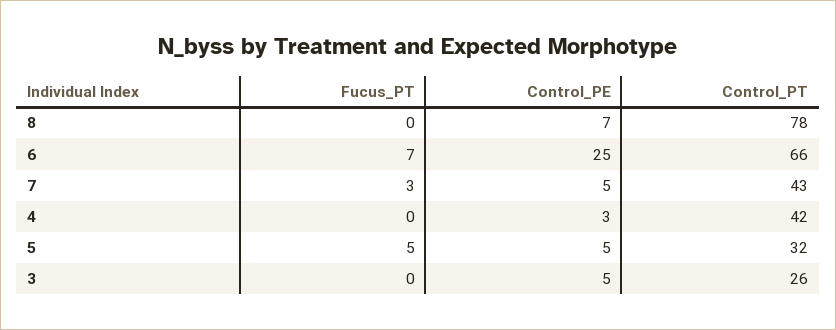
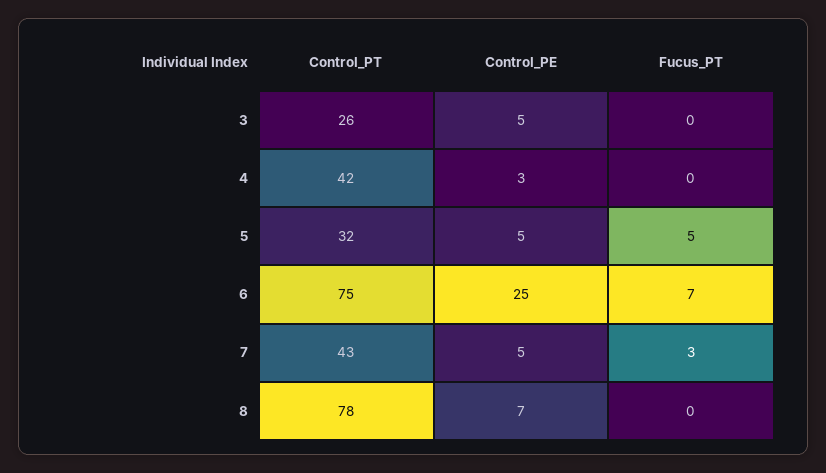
Control_PT, 6: 66 -> 75

